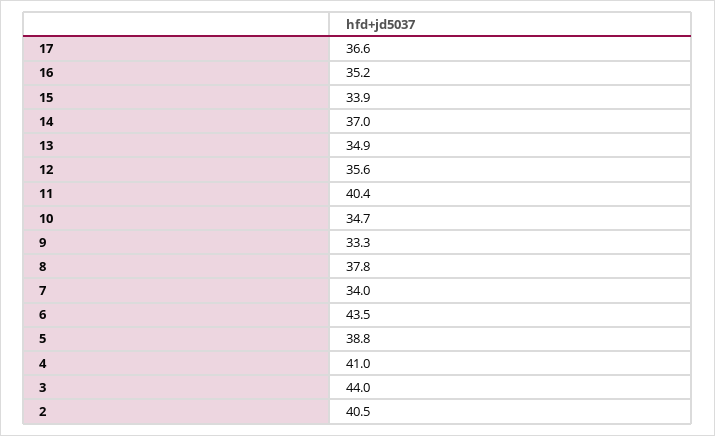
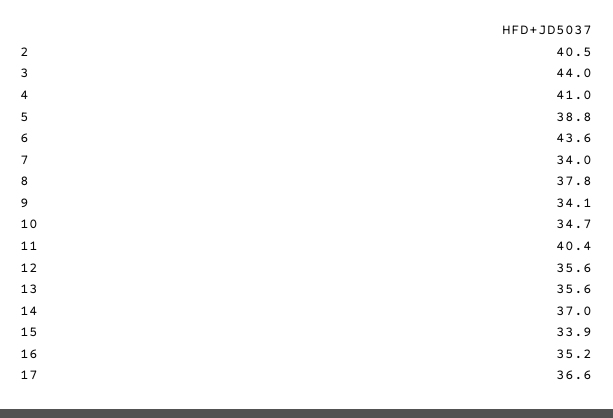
13: 34.9 -> 35.6
9: 33.3 -> 34.1
6: 43.5 -> 43.6

